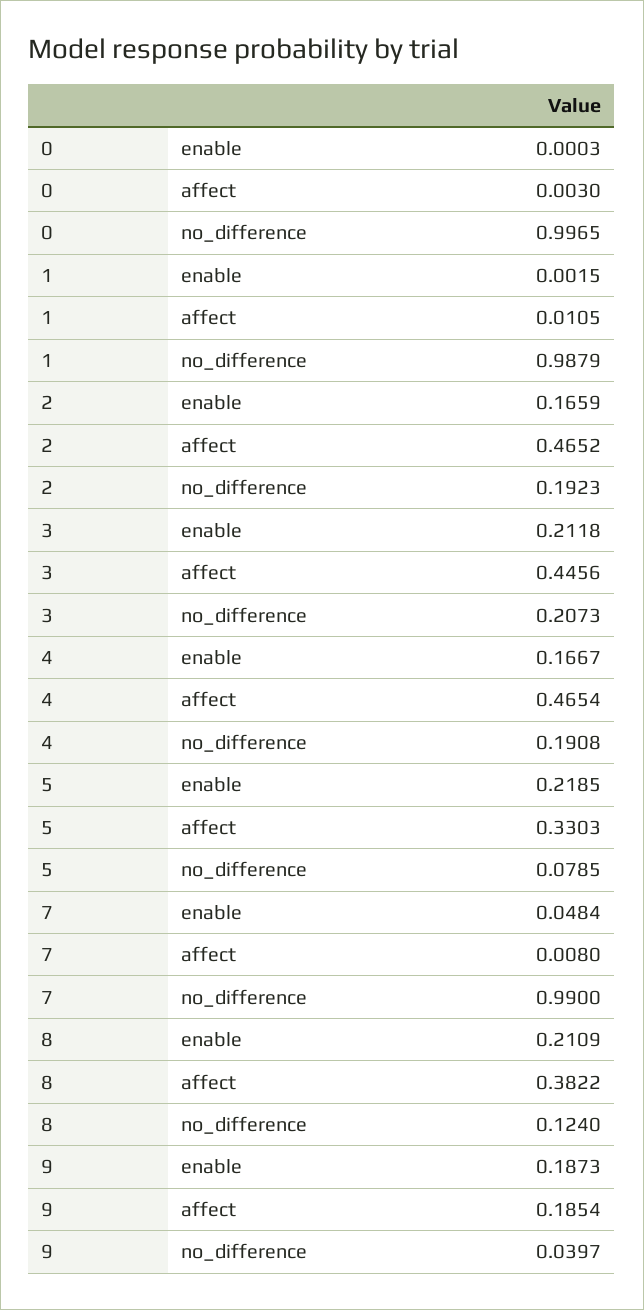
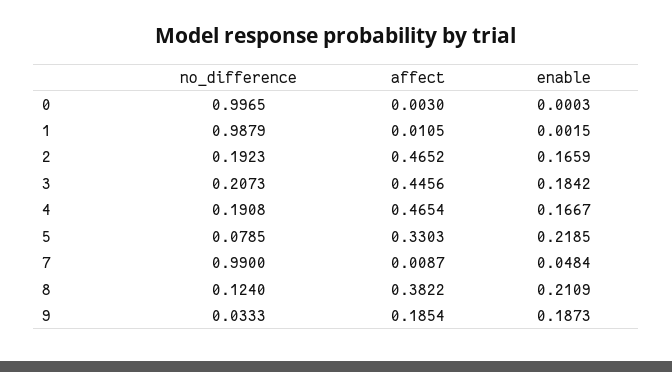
3, enable: 0.2118 -> 0.1842
7, affect: 0.008 -> 0.0087
9, no_difference: 0.0397 -> 0.0333

